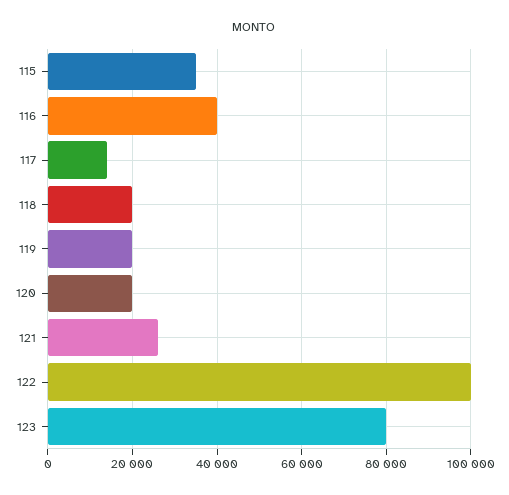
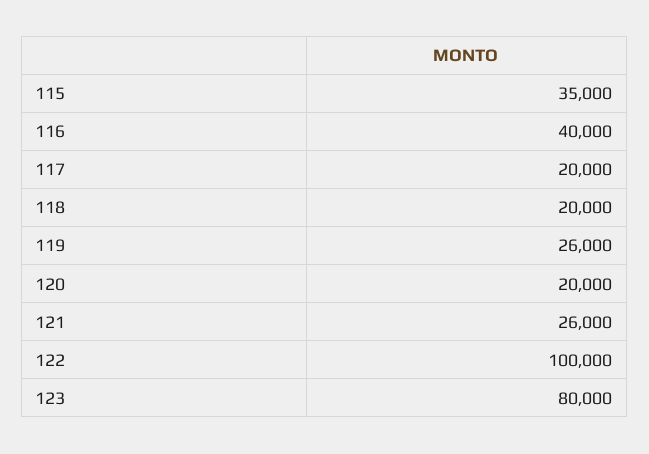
117: 14000 -> 20000
119: 20000 -> 26000

